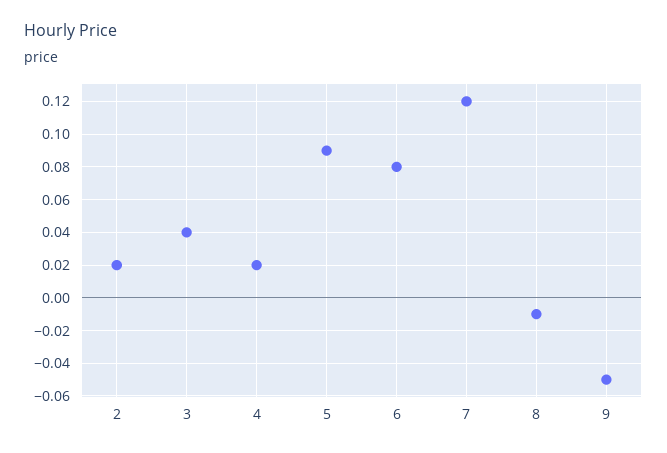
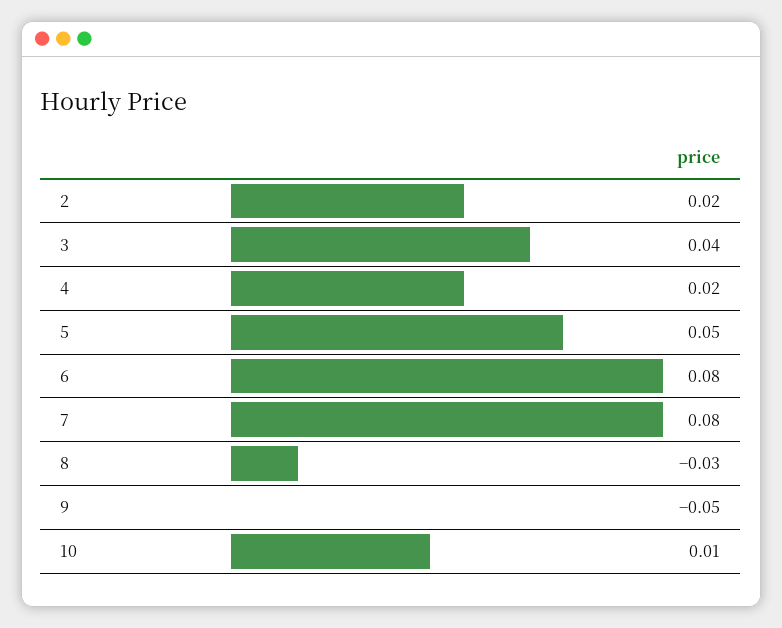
5: 0.09 -> 0.05
7: 0.12 -> 0.08
8: -0.01 -> -0.03
10: none -> 0.01

